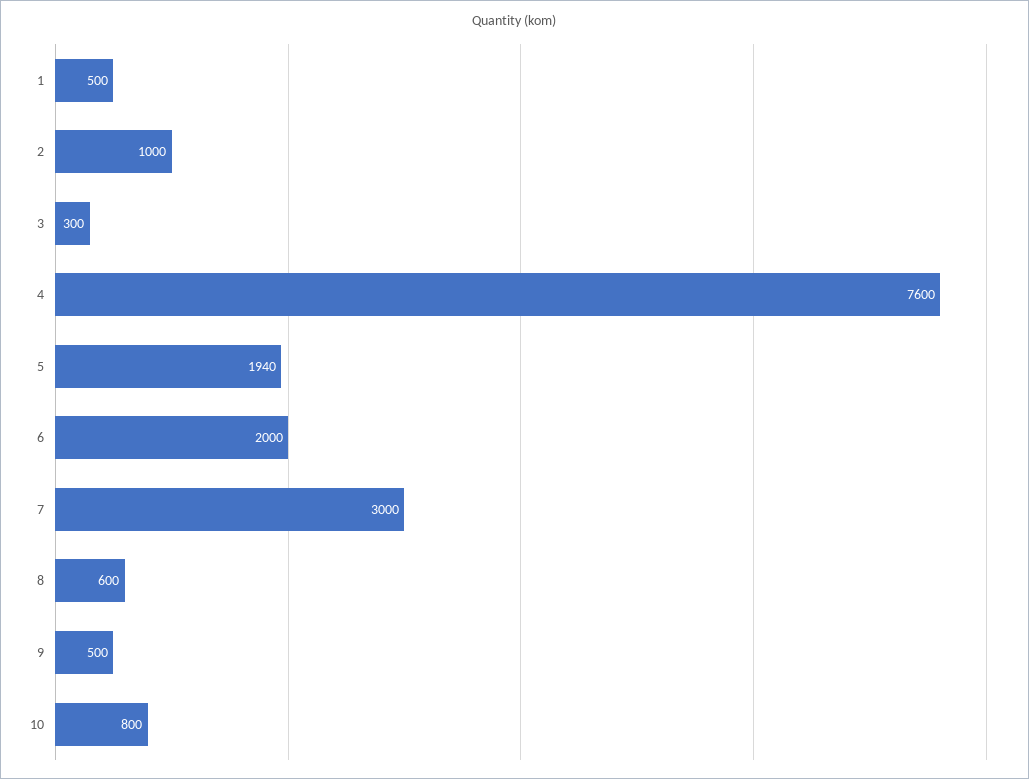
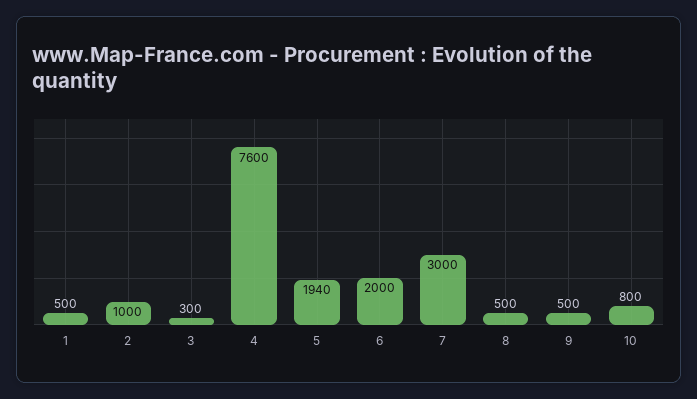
8: 600 -> 500

